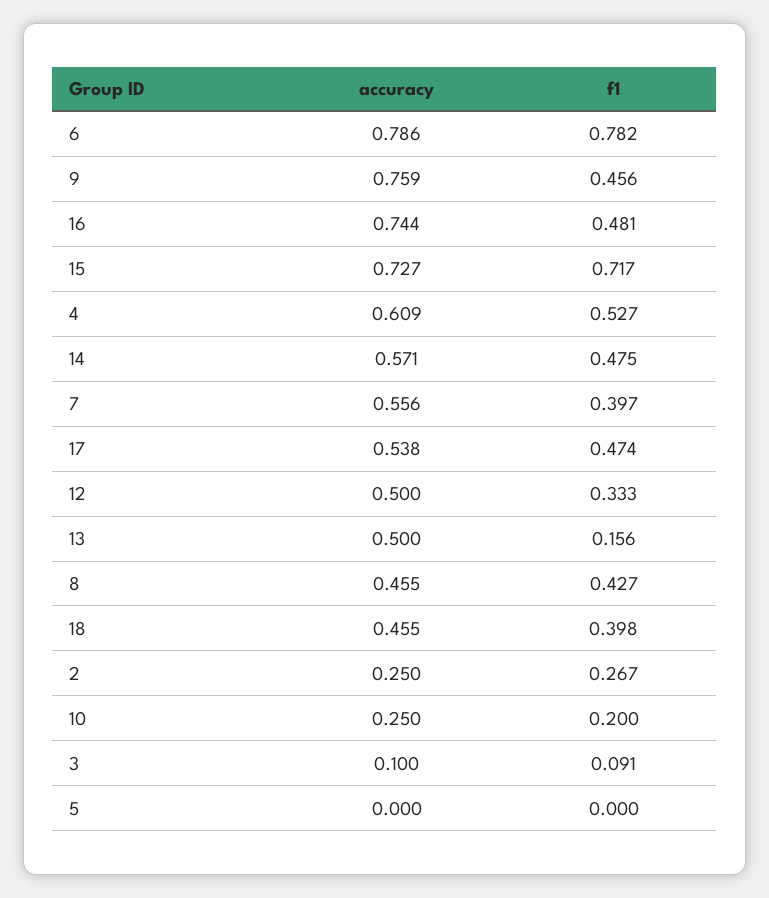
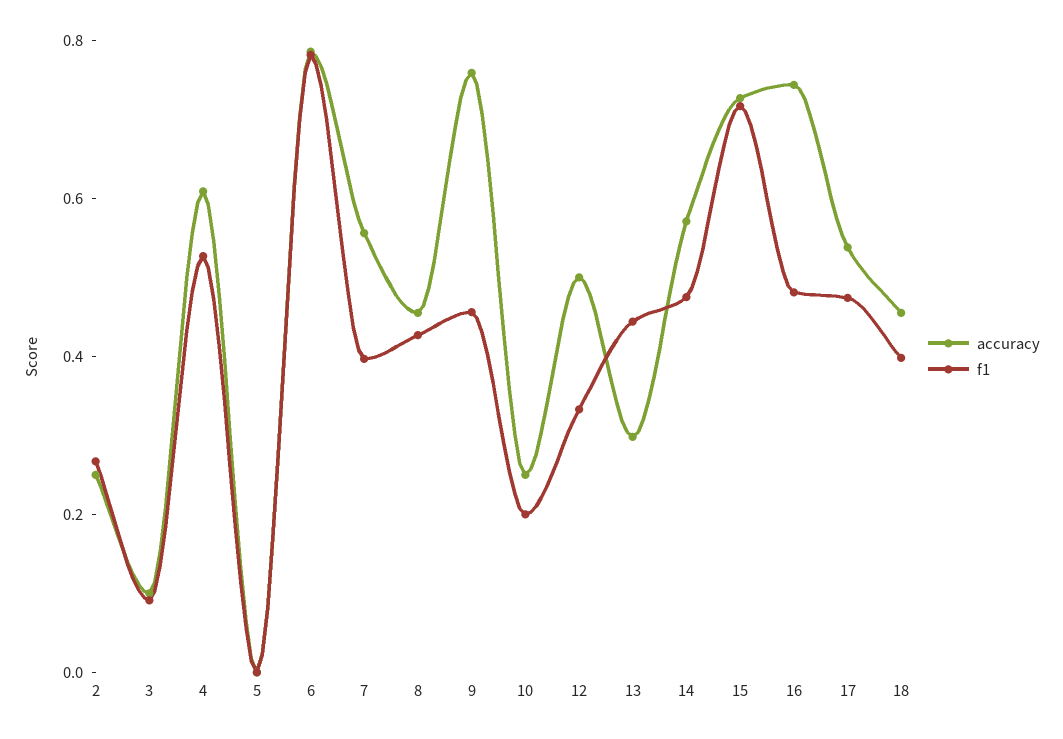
accuracy, 13: 0.5 -> 0.3
f1, 13: 0.156 -> 0.45

